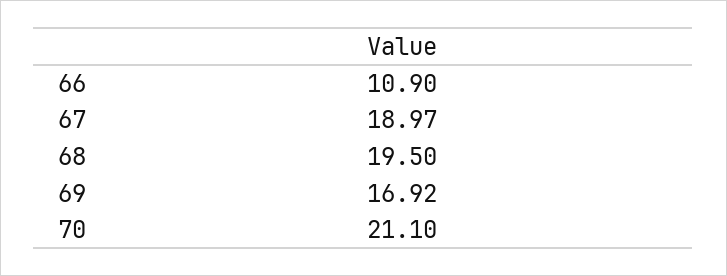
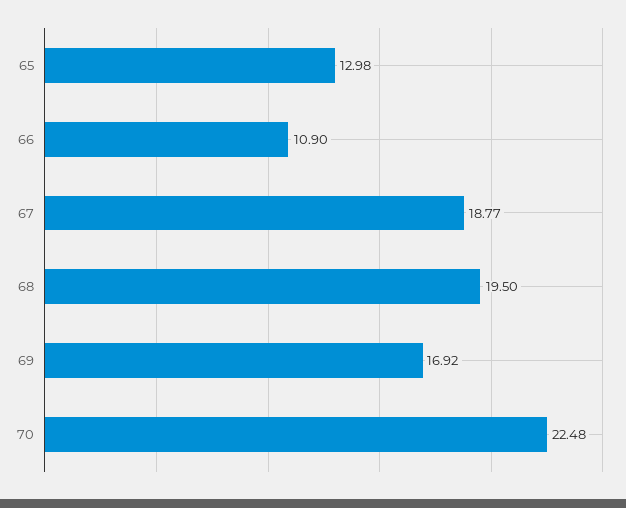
67: 18.97 -> 18.77
70: 21.1 -> 22.48
65: none -> 12.98

